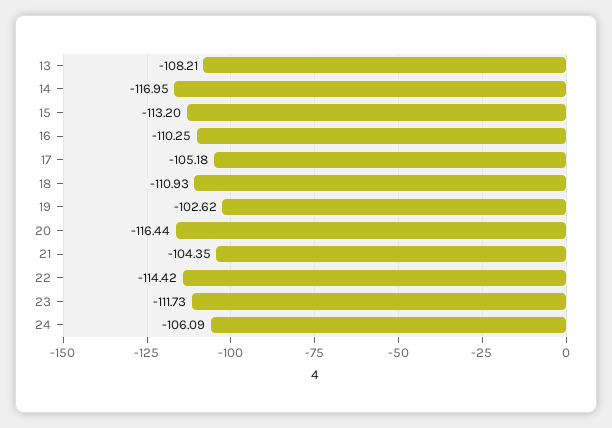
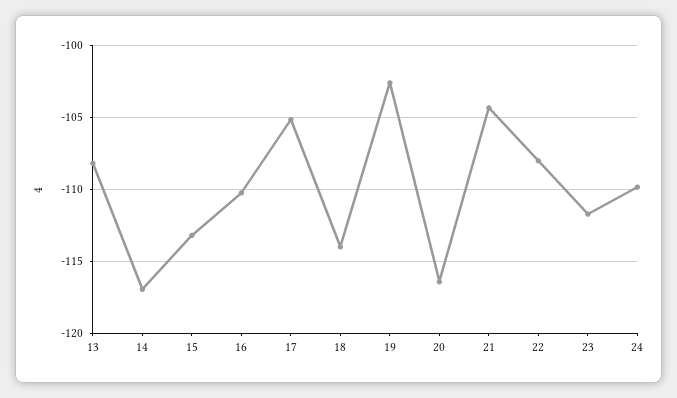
18: -110.93 -> -114
22: -114.42 -> -108
24: -106.09 -> -110

